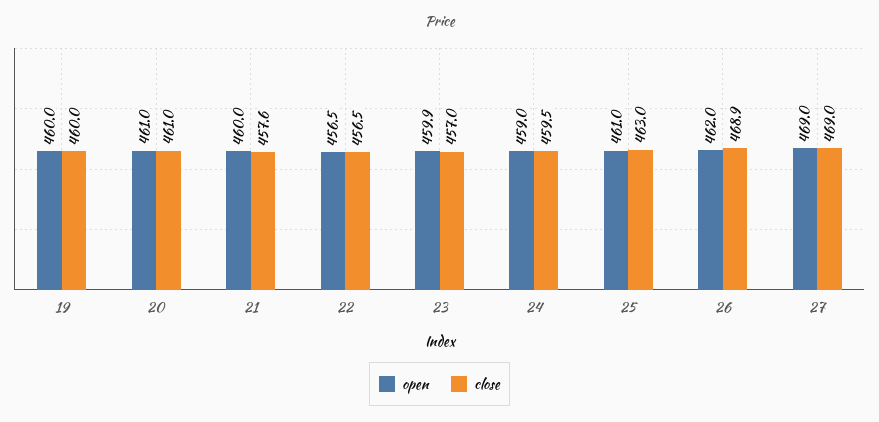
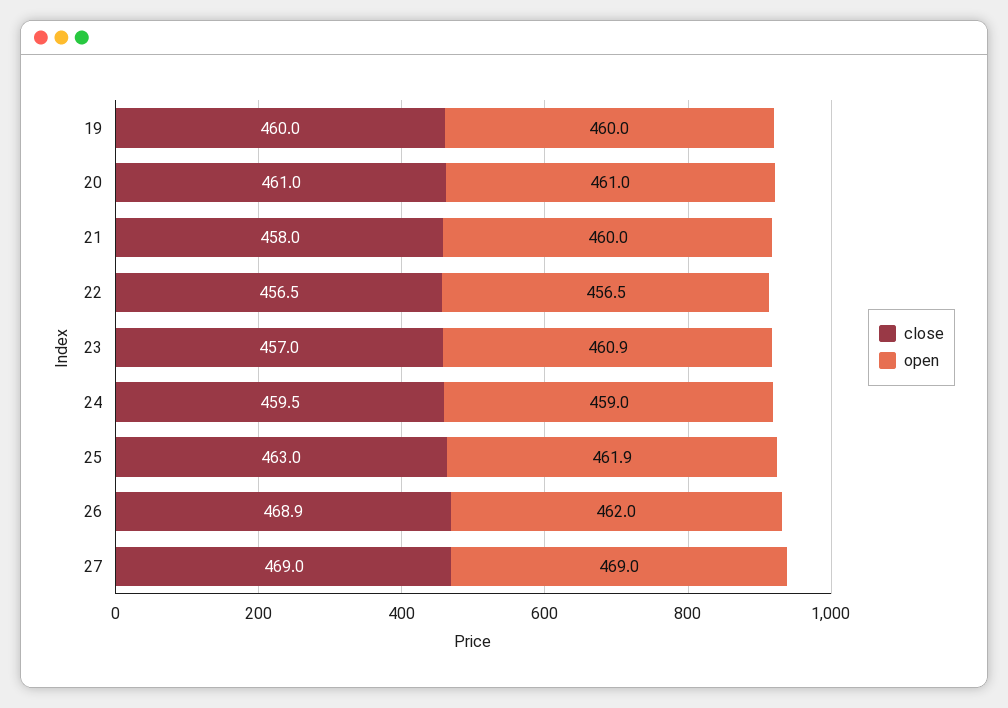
close, 21: 457.6 -> 458
open, 23: 459.9 -> 460.9
open, 25: 461 -> 461.9

